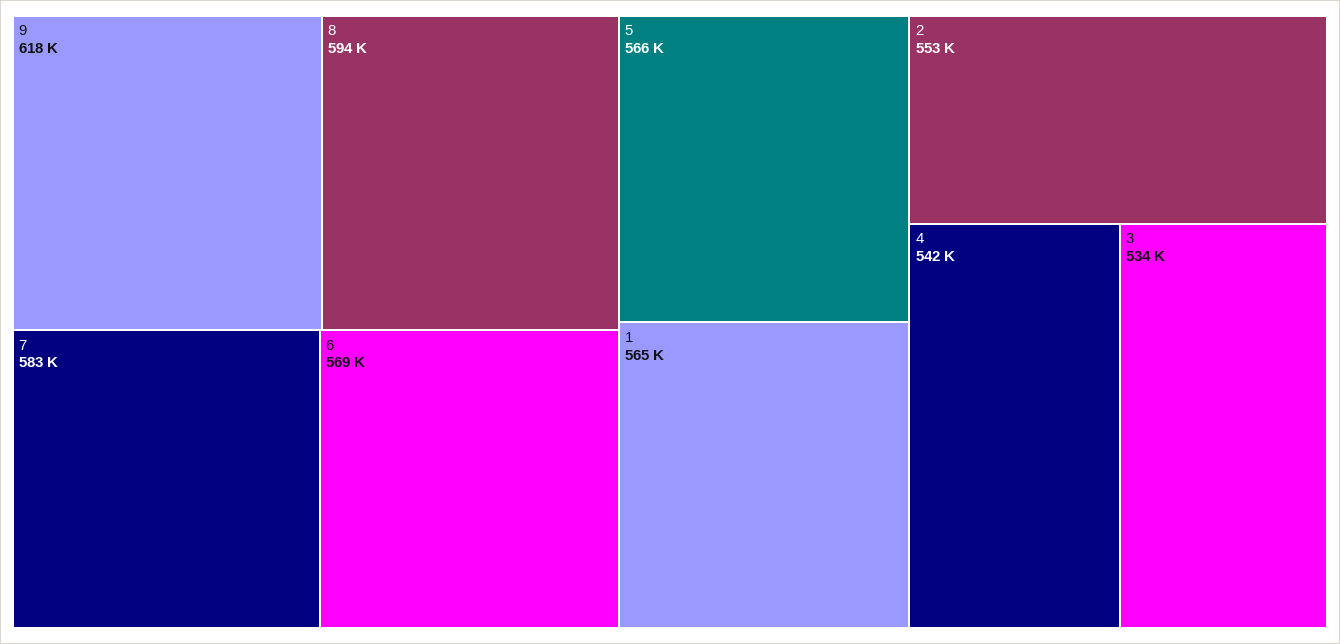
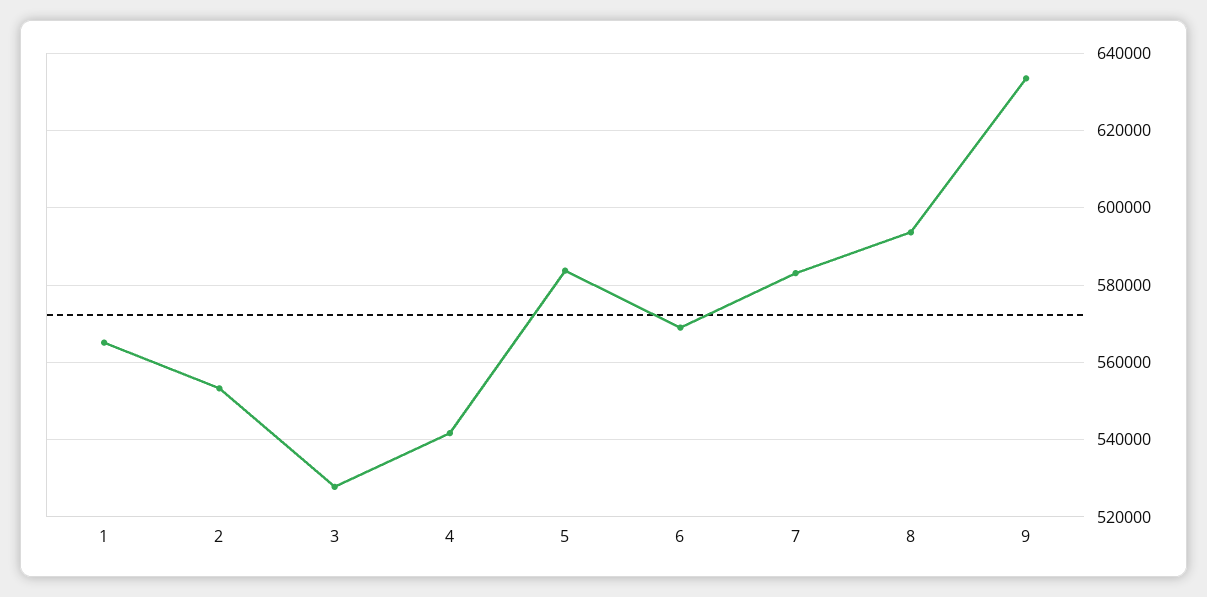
9: 618000 -> 634000
5: 566000 -> 584000
3: 534000 -> 528000

